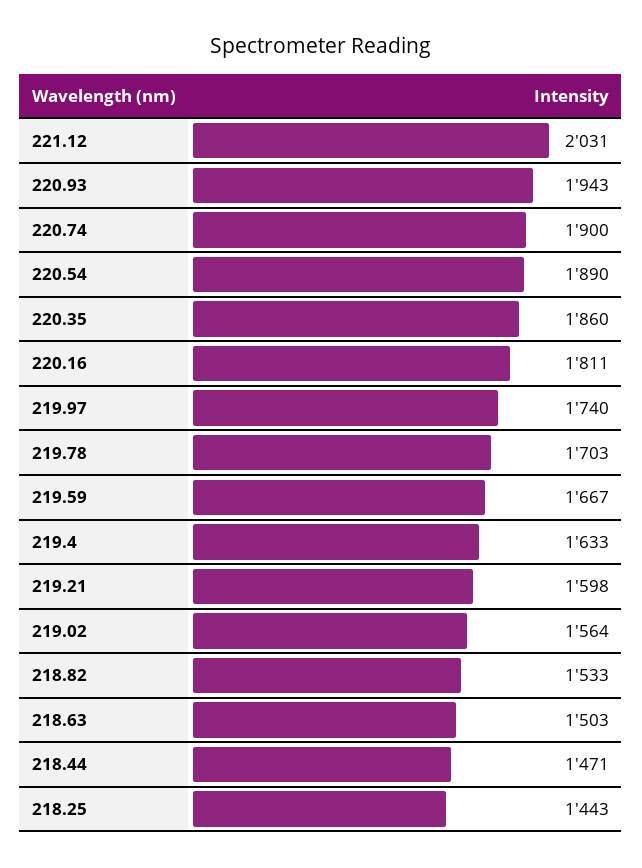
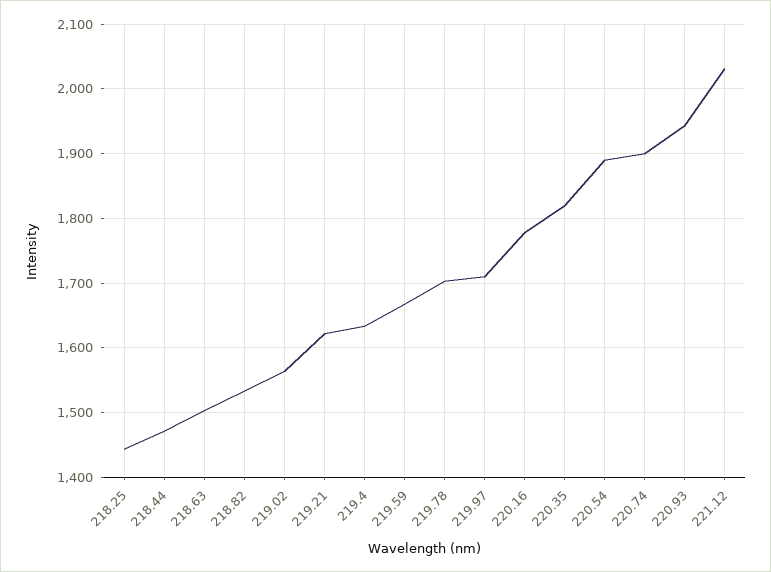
220.35: 1860 -> 1820
220.16: 1811 -> 1780
219.97: 1740 -> 1710
219.21: 1598 -> 1620

